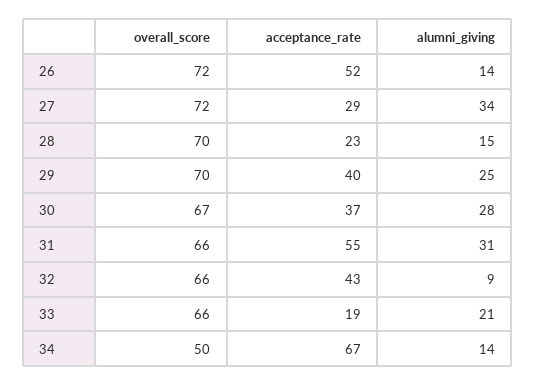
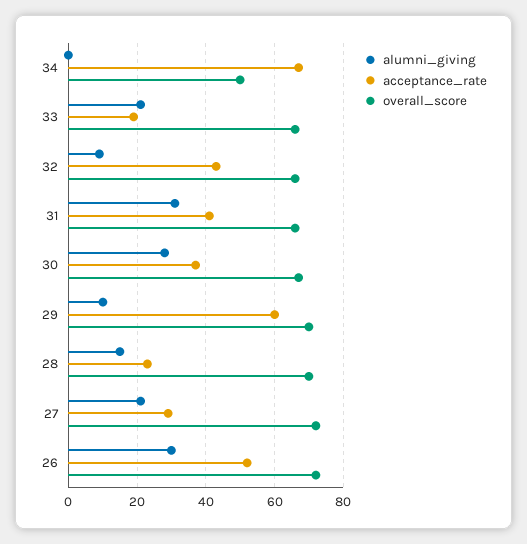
alumni_giving, 26: 14 -> 30
alumni_giving, 27: 34 -> 20
acceptance_rate, 29: 40 -> 60
alumni_giving, 29: 25 -> 10
acceptance_rate, 31: 55 -> 40
alumni_giving, 34: 14 -> 0

